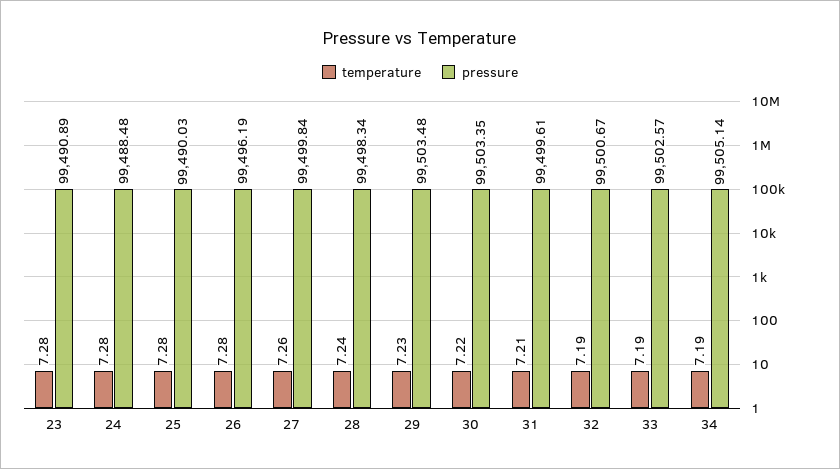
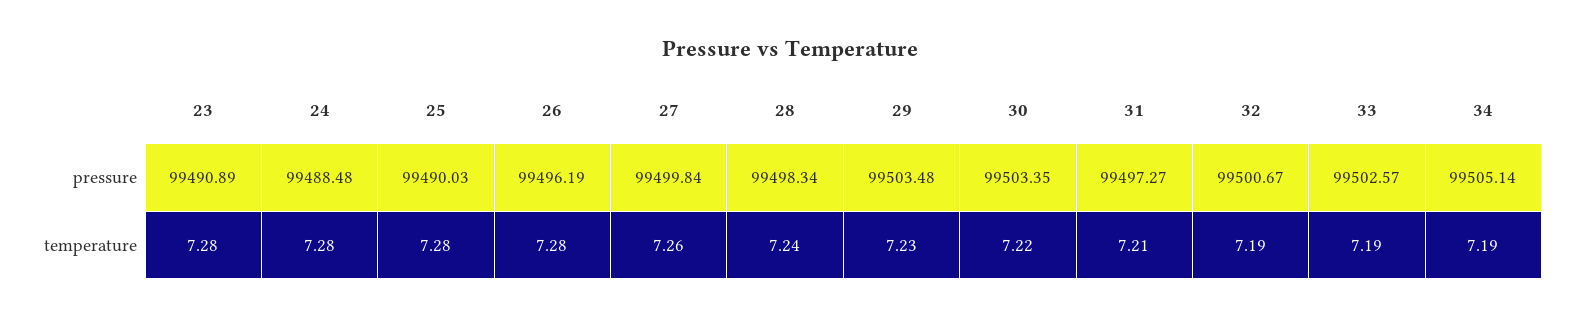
pressure, 31: 99499.61 -> 99497.27

